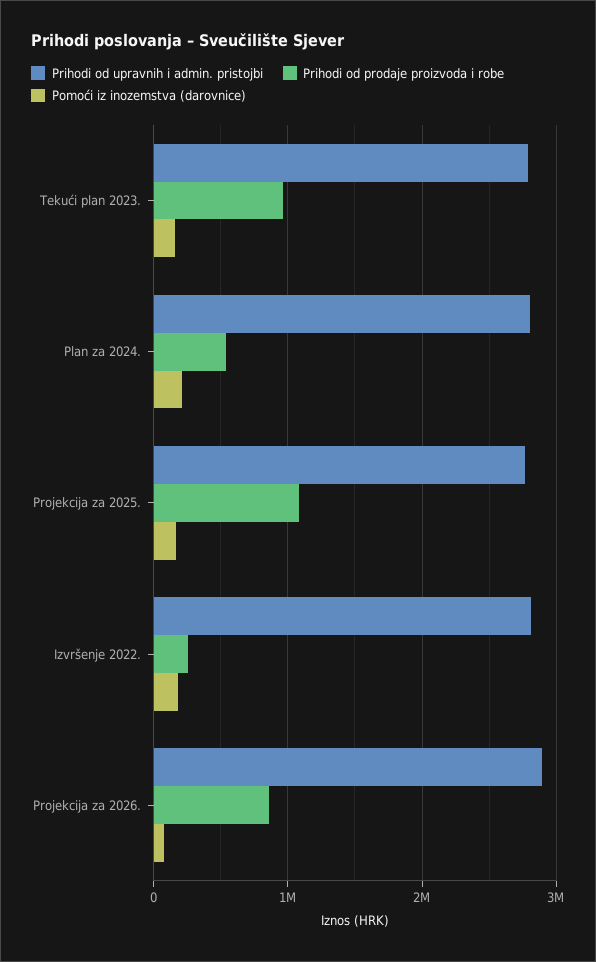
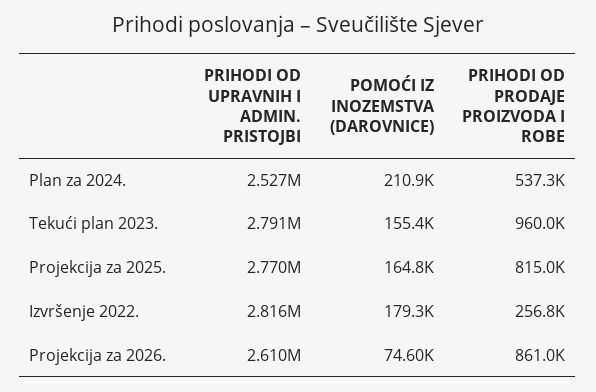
Prihodi od upravnih i admin. pristojbi, Plan za 2024.: 2800000 -> 2527000
Prihodi od prodaje proizvoda i robe, Projekcija za 2025.: 1100000 -> 815000
Prihodi od upravnih i admin. pristojbi, Projekcija za 2026.: 2900000 -> 2610000

